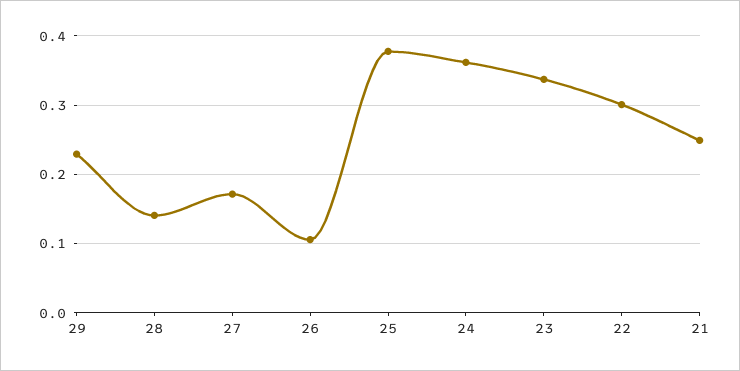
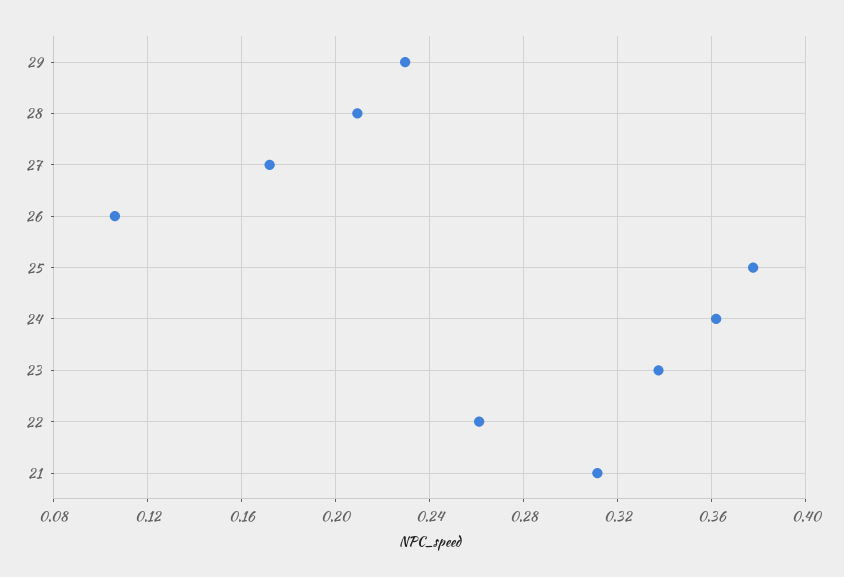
28: 0.14 -> 0.21
22: 0.3 -> 0.26
21: 0.25 -> 0.31

